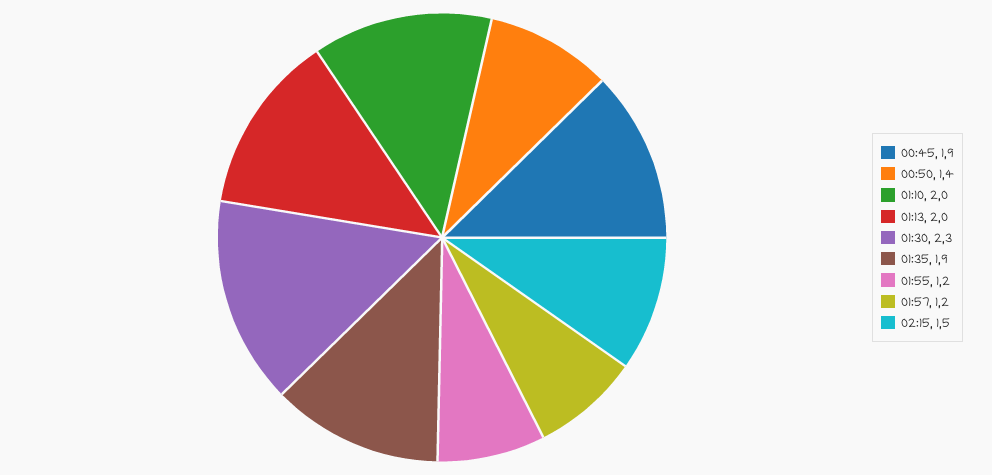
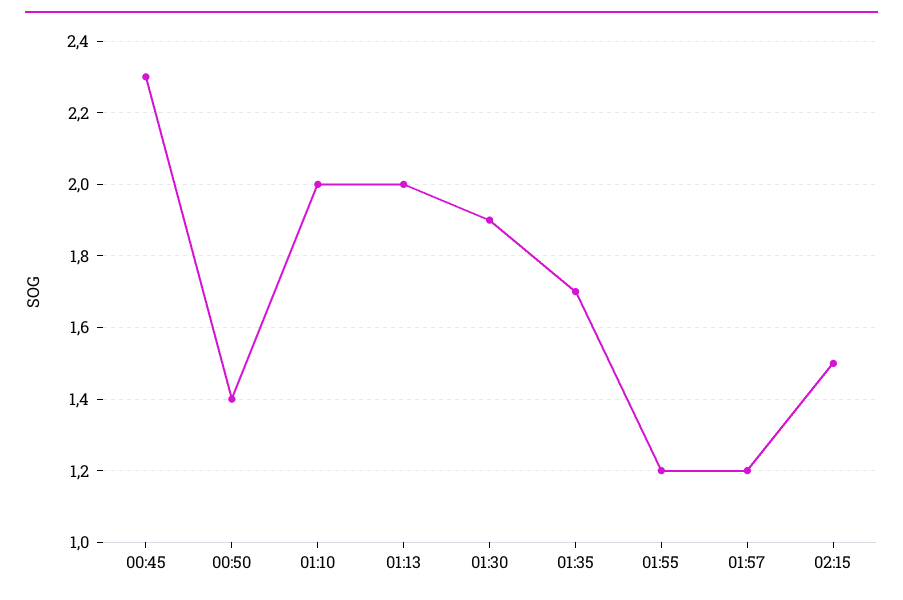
00:45: 1.9 -> 2.3
01:30: 2.3 -> 1.9
01:35: 1.9 -> 1.7

